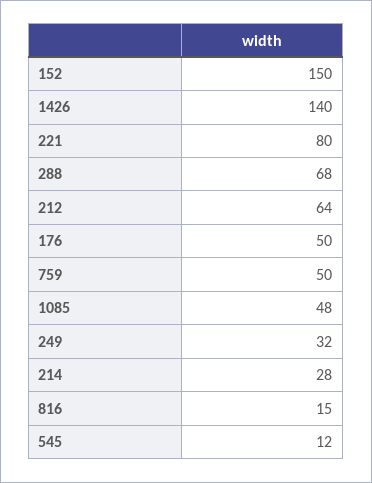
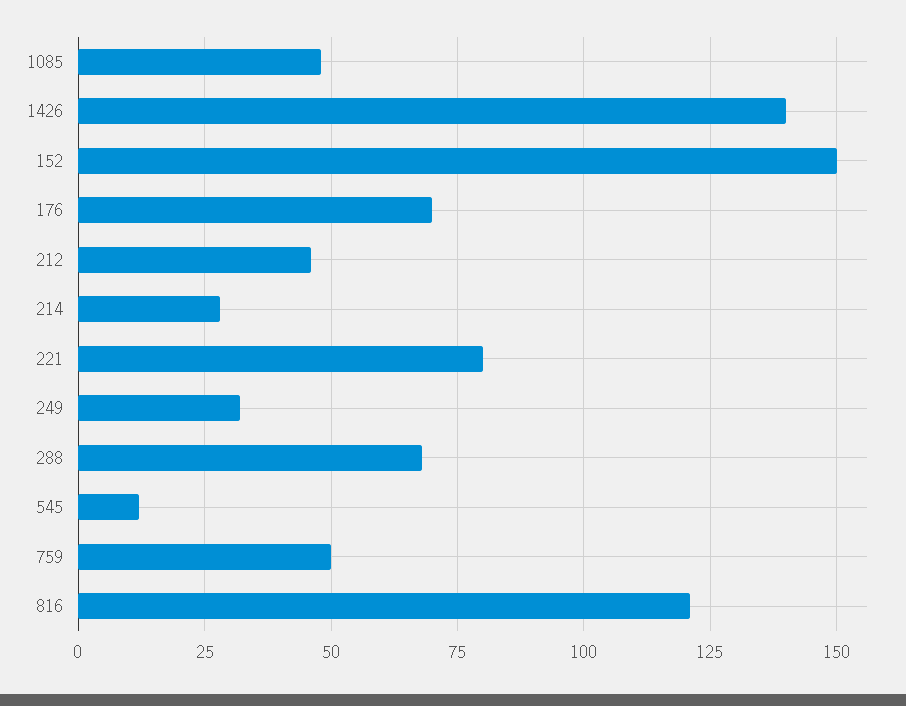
212: 64 -> 45
176: 50 -> 70
816: 15 -> 120

